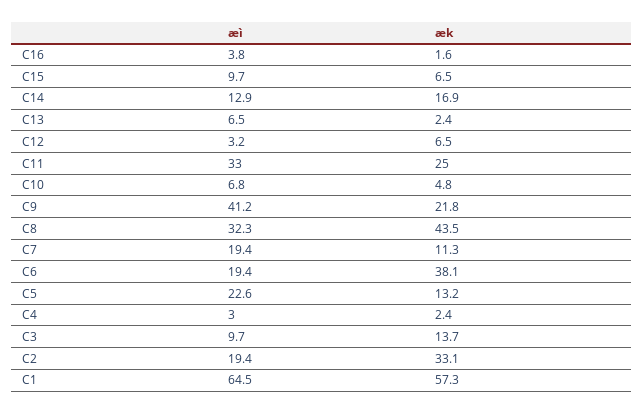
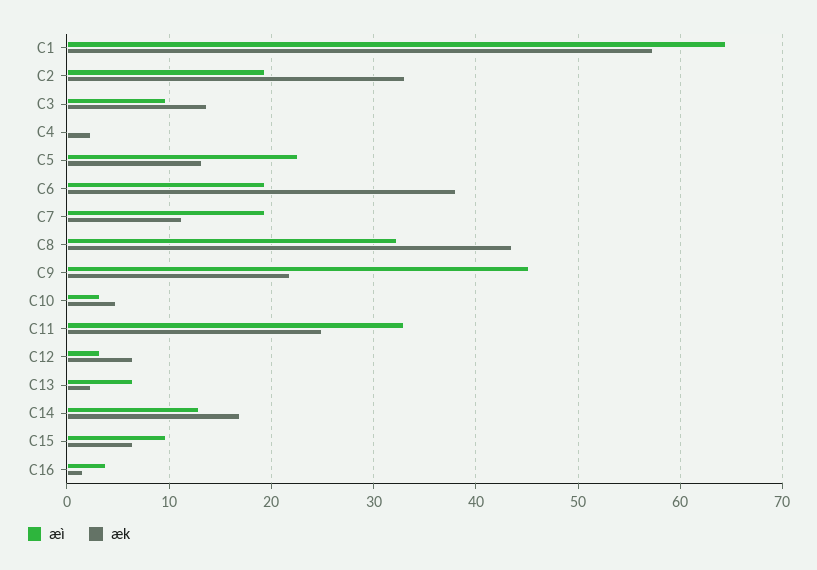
æì, C10: 6.8 -> 3
æì, C9: 41.2 -> 45
æì, C4: 3 -> 0

